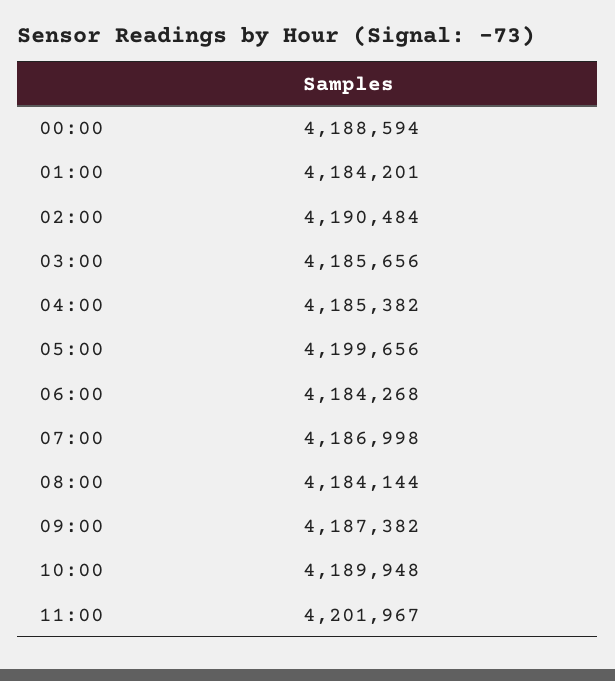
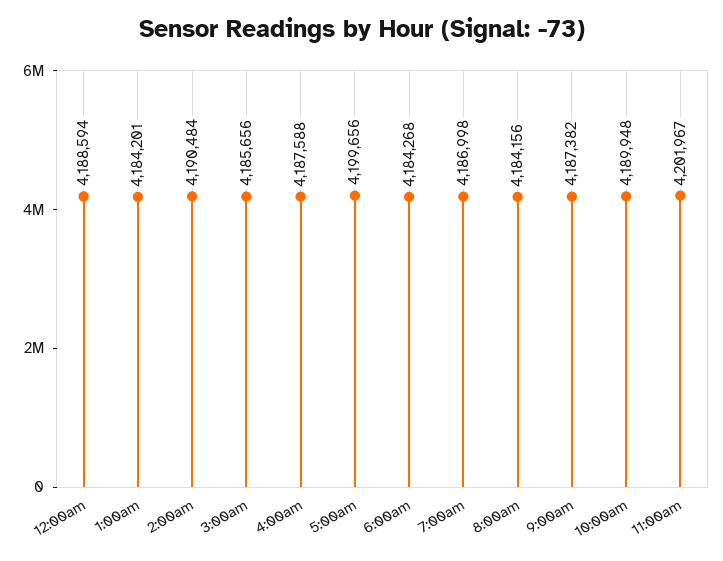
04:00: 4185382 -> 4187588
08:00: 4184144 -> 4184156

